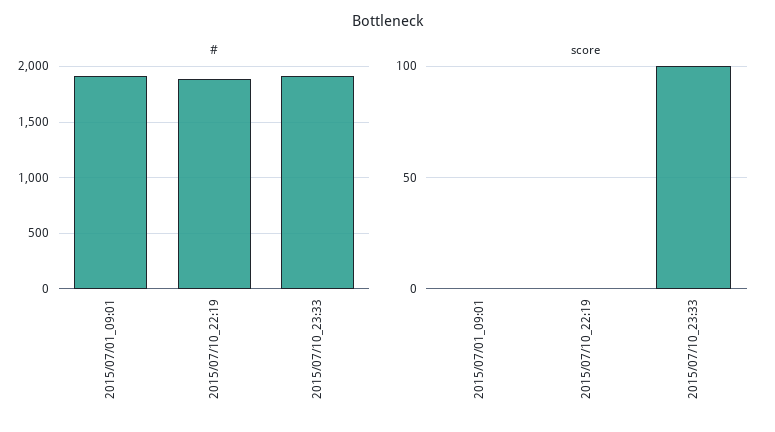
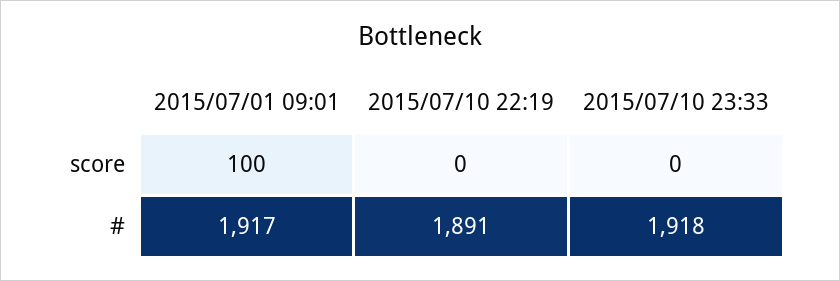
score, 2015/07/01_09:01: 0 -> 100
score, 2015/07/10_23:33: 100 -> 0

